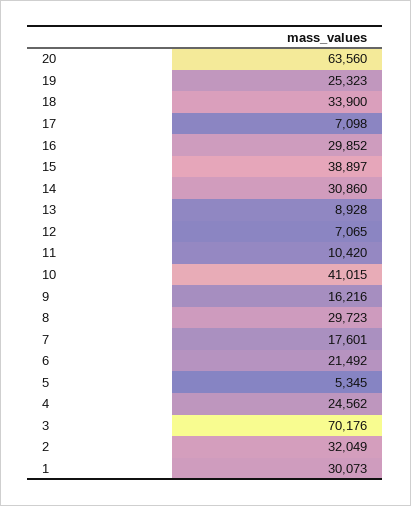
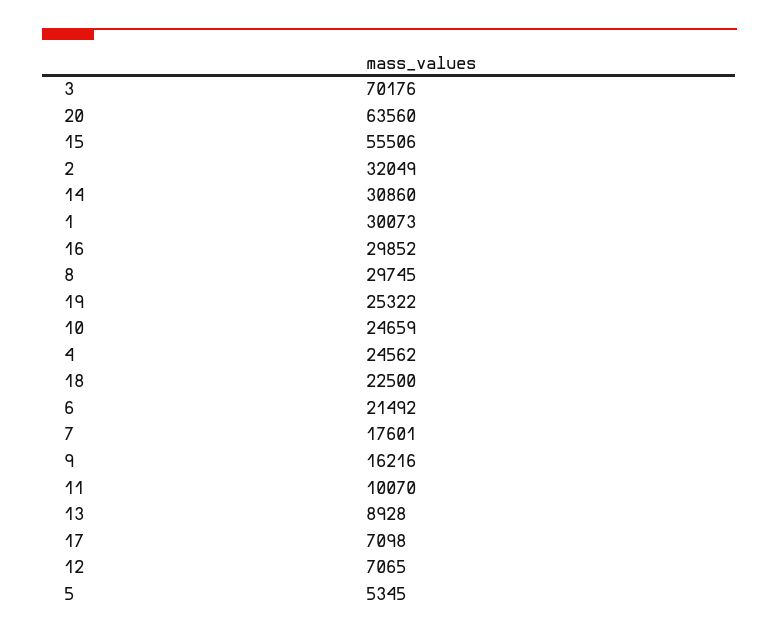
19: 25323 -> 25322
18: 33900 -> 22500
15: 38897 -> 55506
11: 10420 -> 10070
10: 41015 -> 24659
8: 29723 -> 29745

